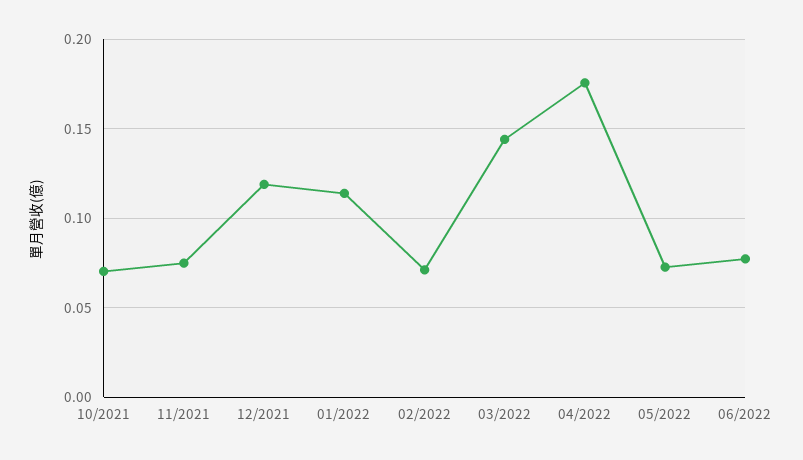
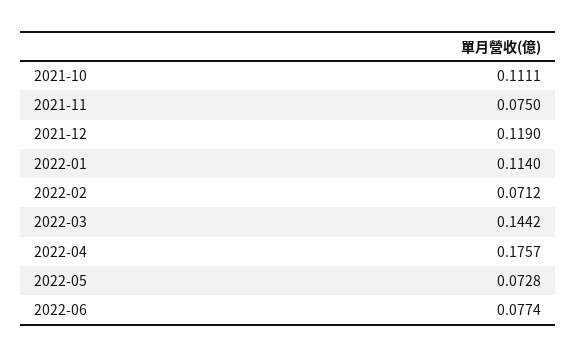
10/2021: 0.07 -> 0.1111

